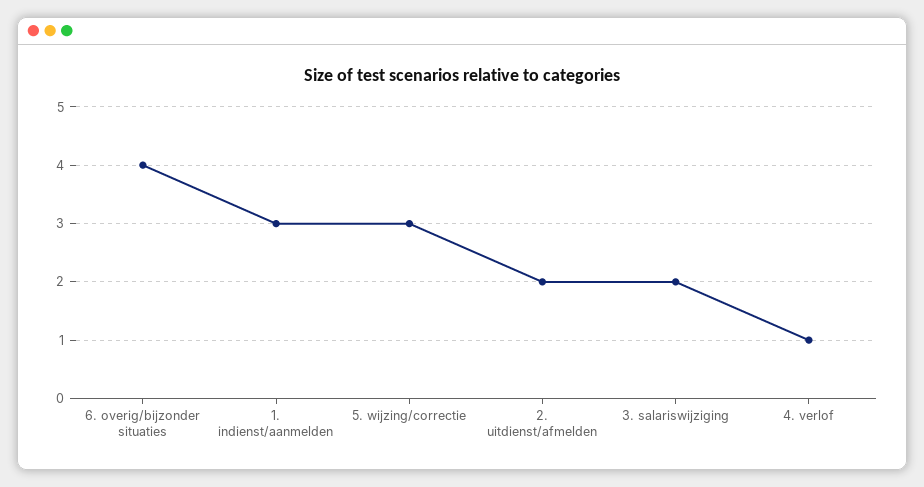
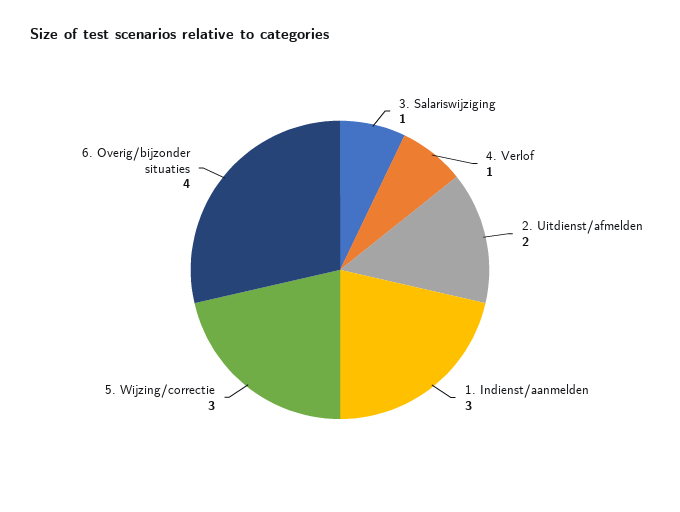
3. salariswijziging: 2 -> 1

